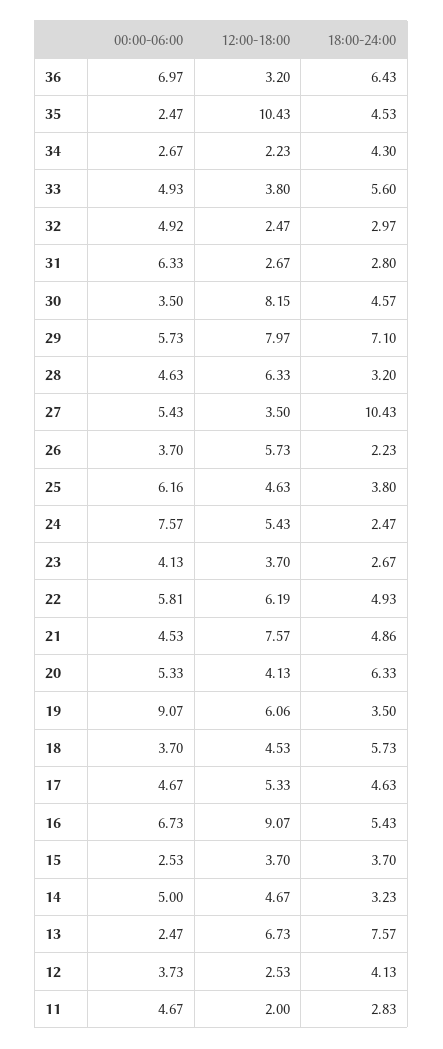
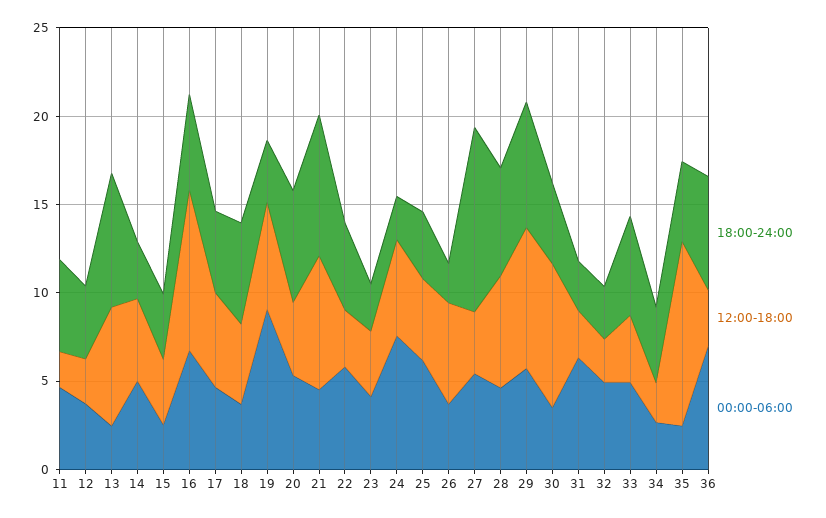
18:00-24:00, 28: 3.2 -> 6
12:00-18:00, 22: 6.19 -> 3
18:00-24:00, 21: 4.86 -> 8
18:00-24:00, 11: 2.83 -> 5

